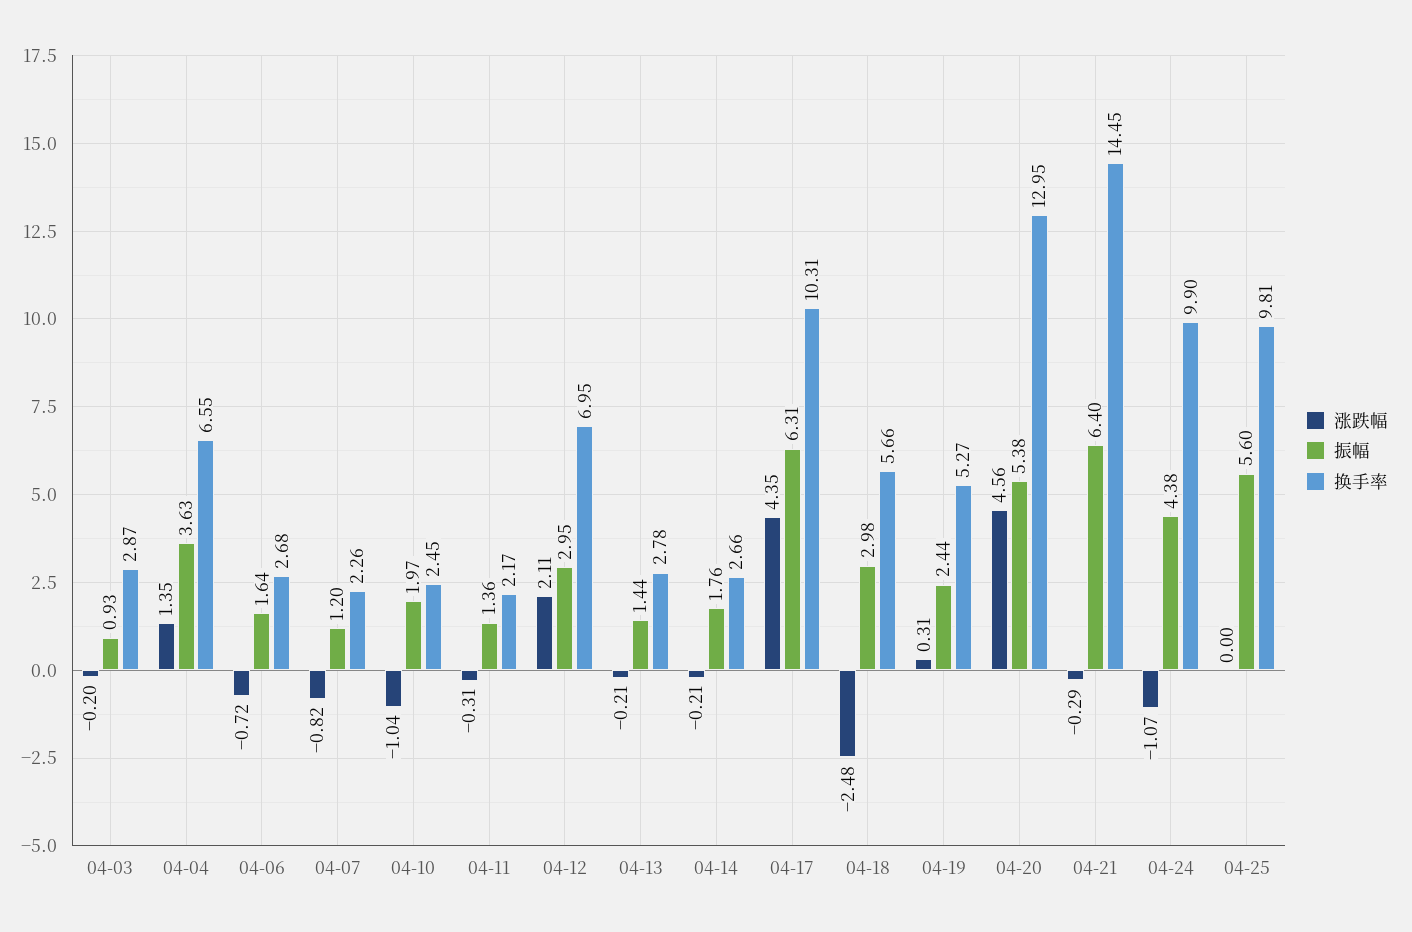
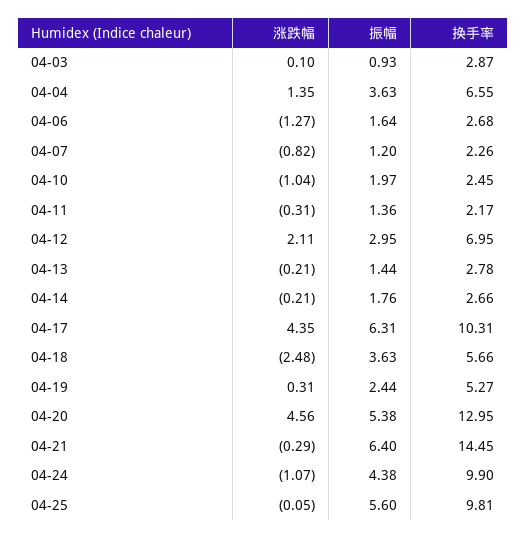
涨跌幅, 04-03: -0.2 -> 0.1
涨跌幅, 04-06: -0.72 -> -1.27
振幅, 04-18: 2.98 -> 3.63
涨跌幅, 04-25: 0 -> -0.05

